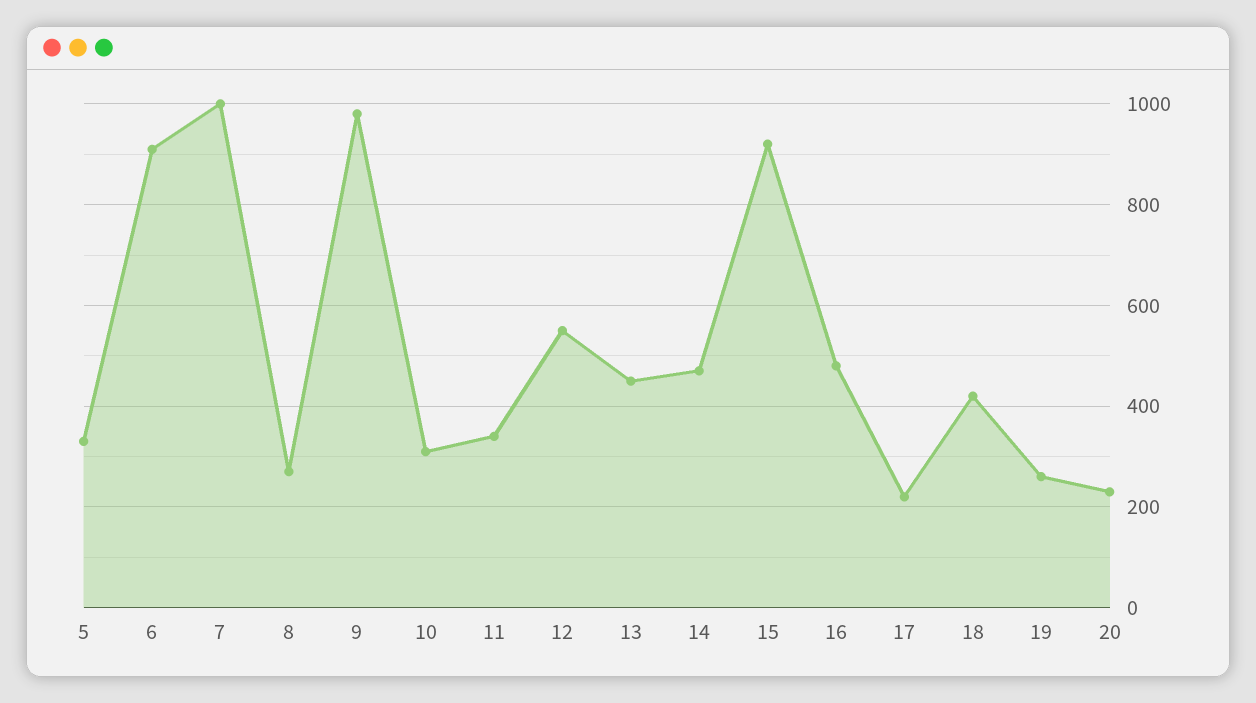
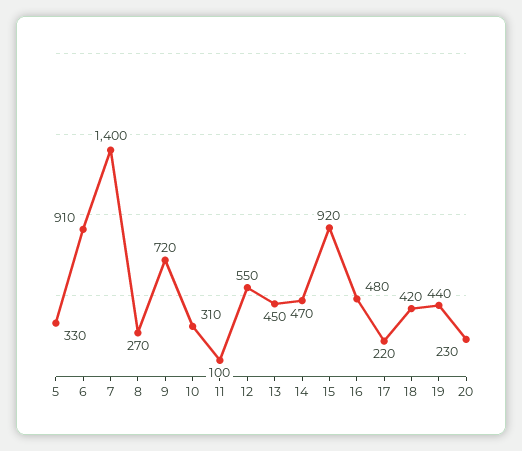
7: 1000 -> 1400
9: 980 -> 720
11: 340 -> 100
19: 260 -> 440

